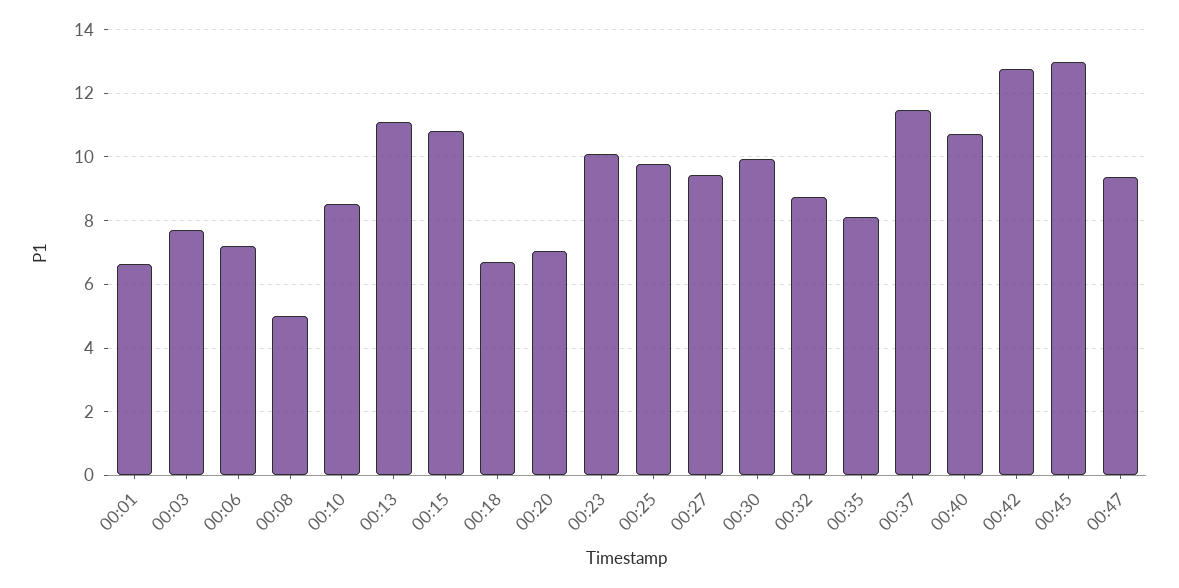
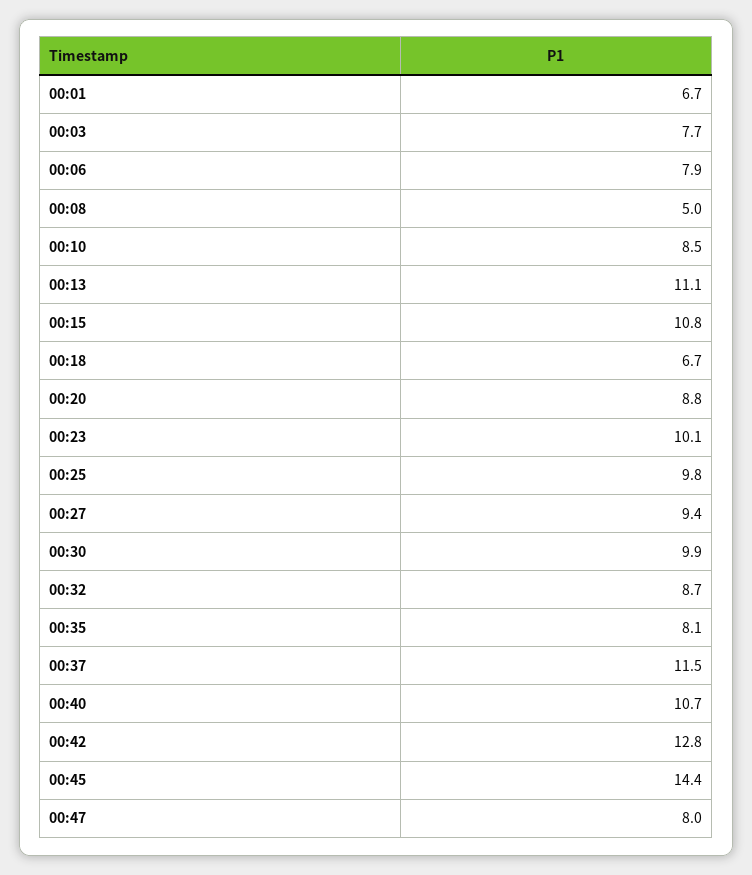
00:06: 7.2 -> 7.9
00:20: 7 -> 8.8
00:45: 13 -> 14.4
00:47: 9.4 -> 8

